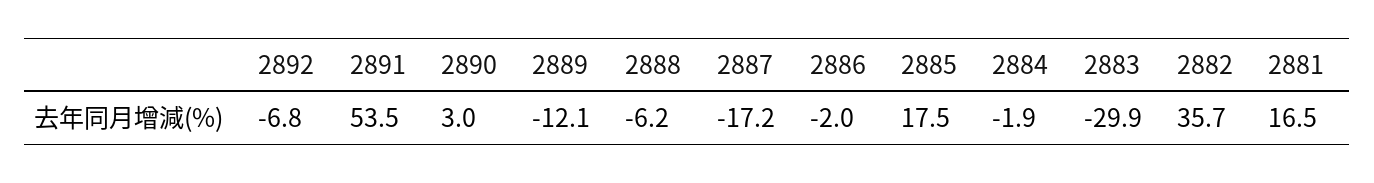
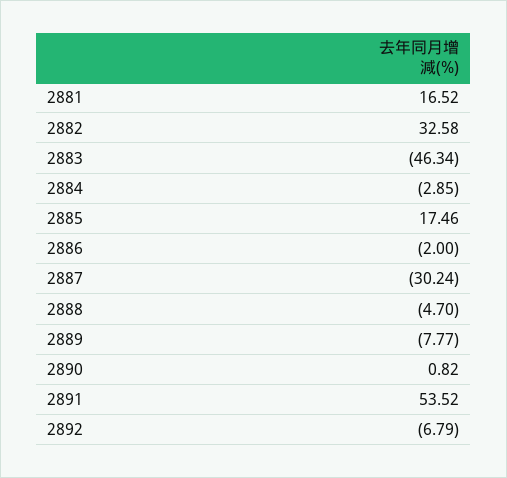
2890: 3 -> 0.82
2889: -12.1 -> -7.77
2888: -6.2 -> -4.7
2887: -17.2 -> -30.24
2884: -1.9 -> -2.85
2883: -29.9 -> -46.34
2882: 35.7 -> 32.58

